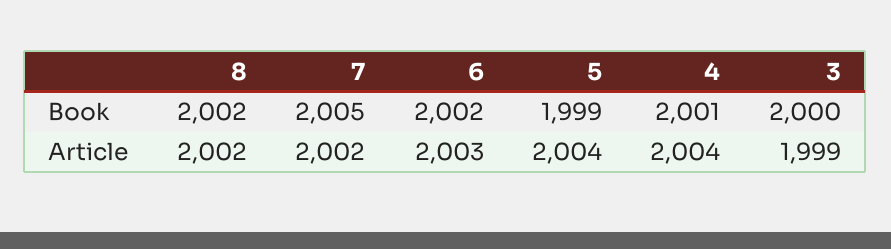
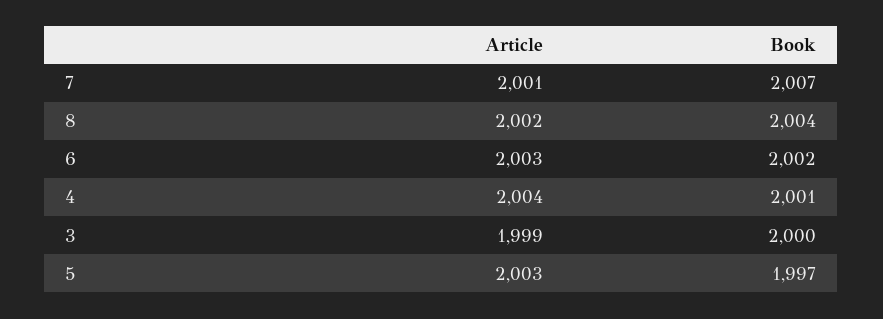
8, Book: 2002 -> 2004
7, Book: 2005 -> 2007
5, Book: 1999 -> 1997
7, Article: 2002 -> 2001
5, Article: 2004 -> 2003

